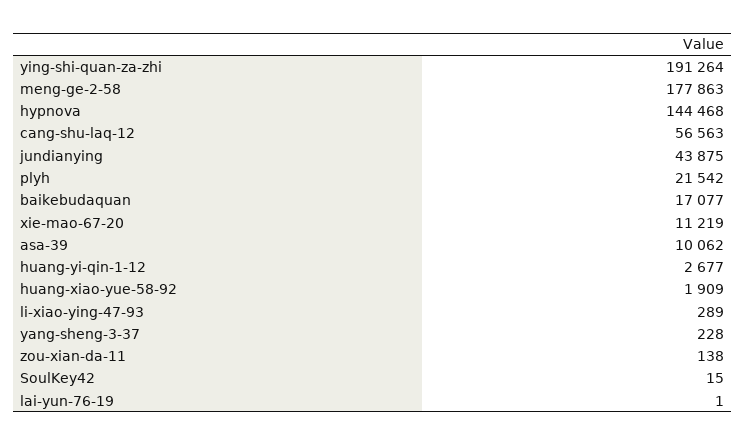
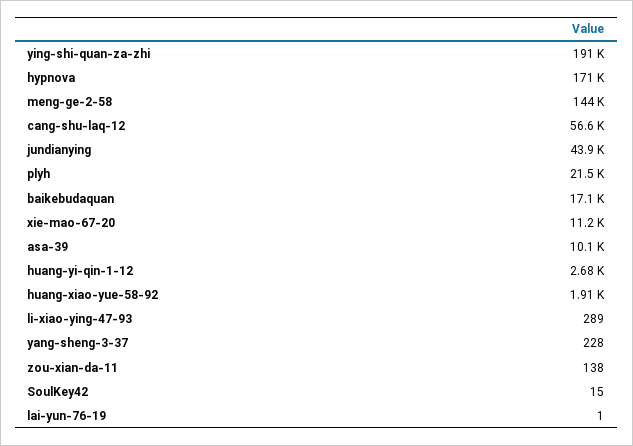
meng-ge-2-58: 177863 -> 144000
hypnova: 144468 -> 171000

